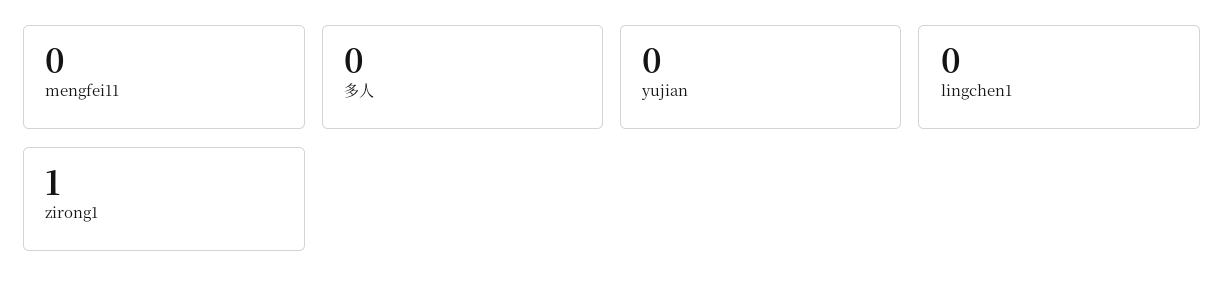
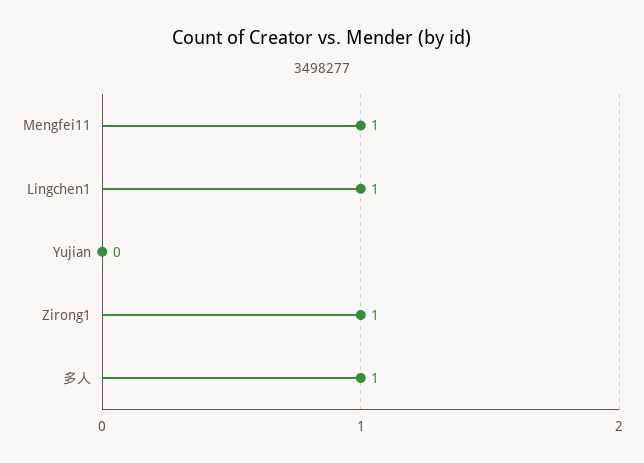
mengfei11: 0 -> 1
多人: 0 -> 1
lingchen1: 0 -> 1

